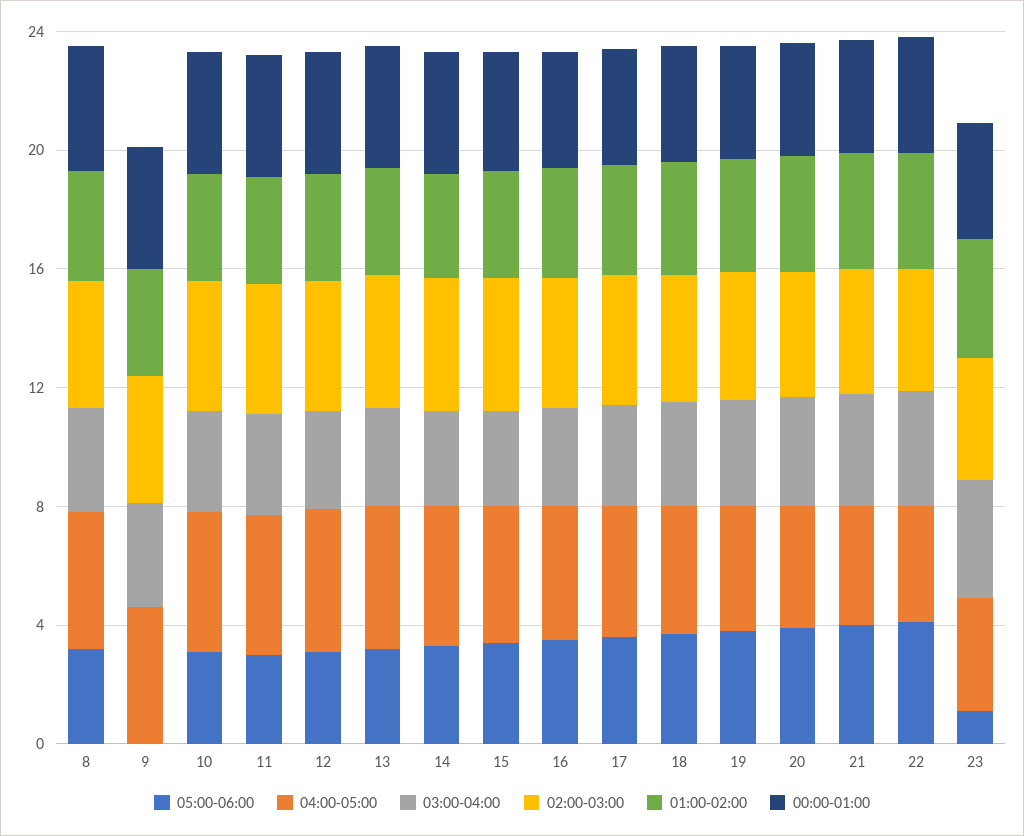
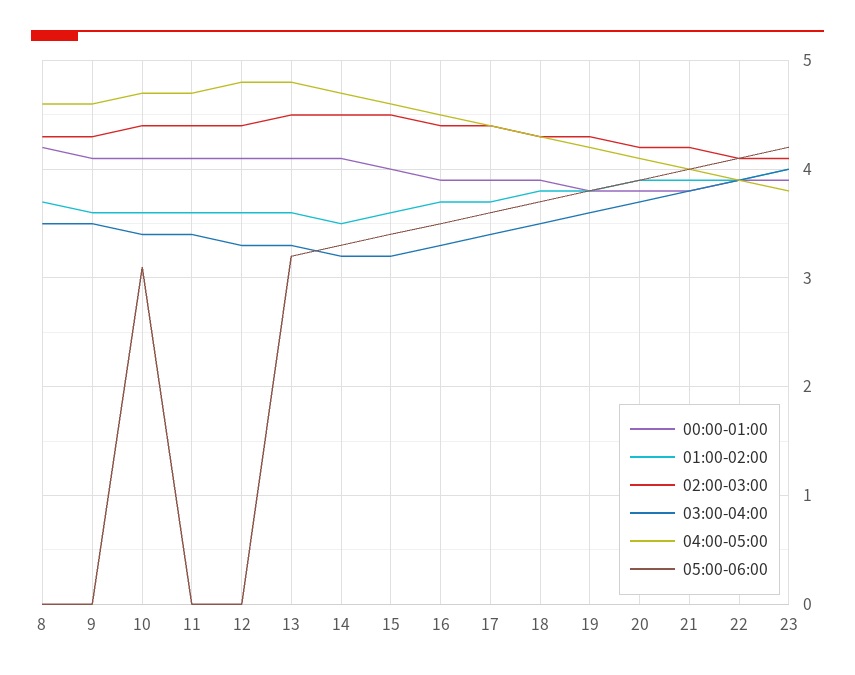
05:00-06:00, 8: 3 -> 0
05:00-06:00, 11: 3 -> 0
05:00-06:00, 12: 3 -> 0
05:00-06:00, 23: 1 -> 4.2

